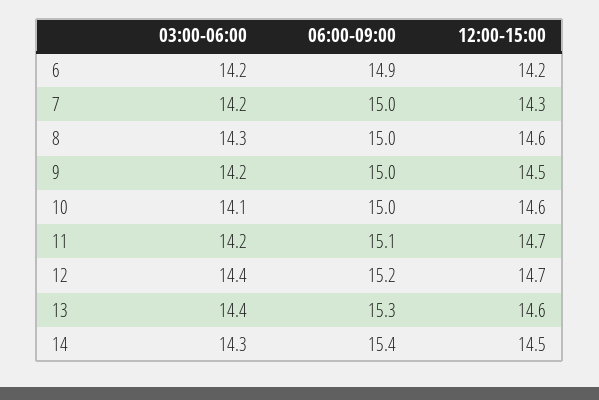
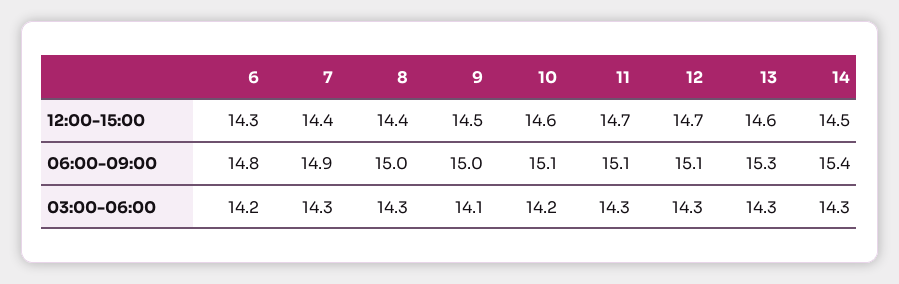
06:00-09:00, 6: 14.9 -> 14.8
12:00-15:00, 6: 14.2 -> 14.3
03:00-06:00, 7: 14.2 -> 14.3
06:00-09:00, 7: 15 -> 14.9
12:00-15:00, 7: 14.3 -> 14.4
12:00-15:00, 8: 14.6 -> 14.4
03:00-06:00, 9: 14.2 -> 14.1
03:00-06:00, 10: 14.1 -> 14.2
06:00-09:00, 10: 15 -> 15.1
03:00-06:00, 11: 14.2 -> 14.3
03:00-06:00, 12: 14.4 -> 14.3
06:00-09:00, 12: 15.2 -> 15.1
03:00-06:00, 13: 14.4 -> 14.3

